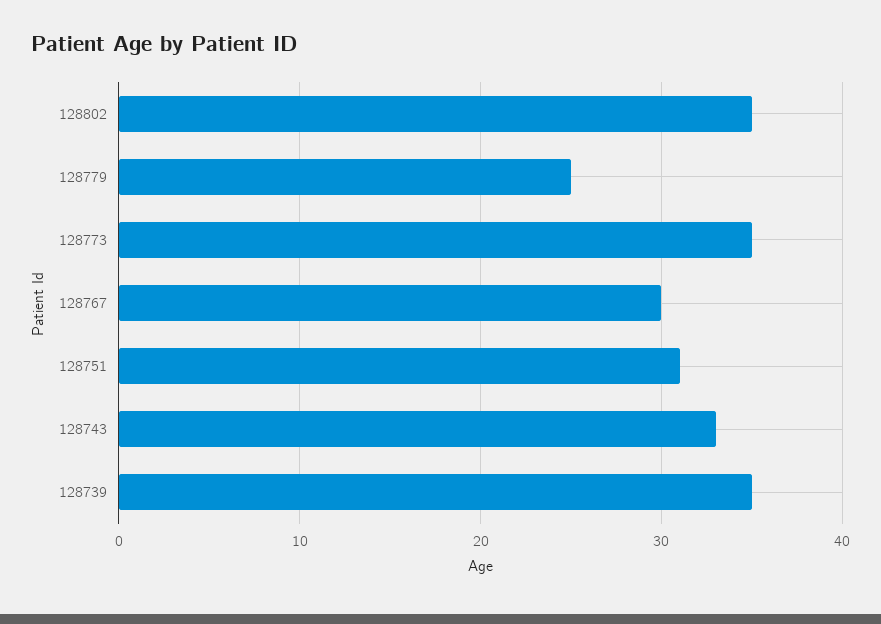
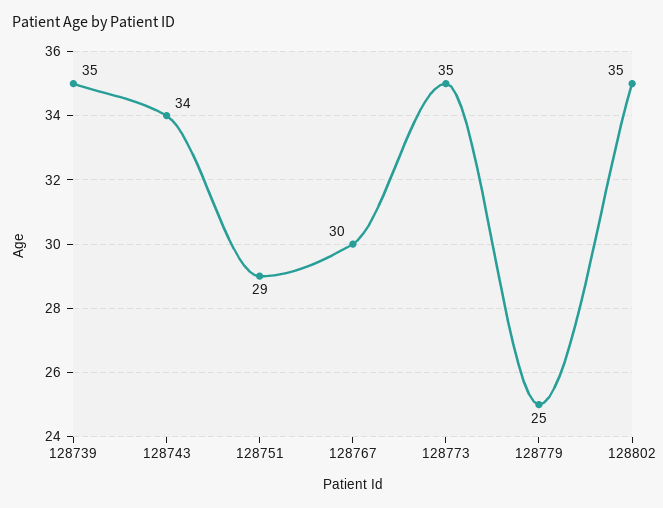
128751: 31 -> 29
128743: 33 -> 34

